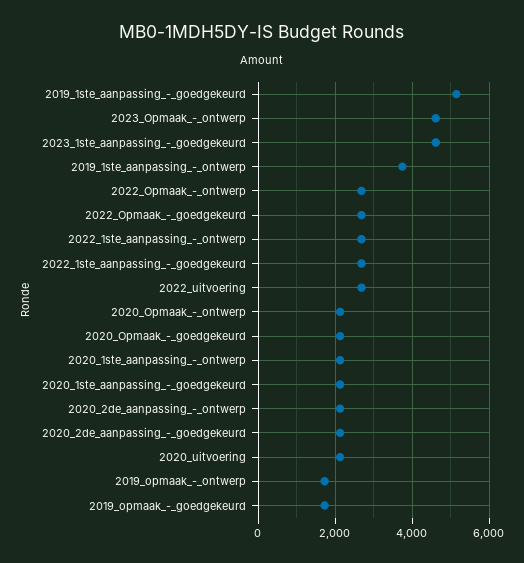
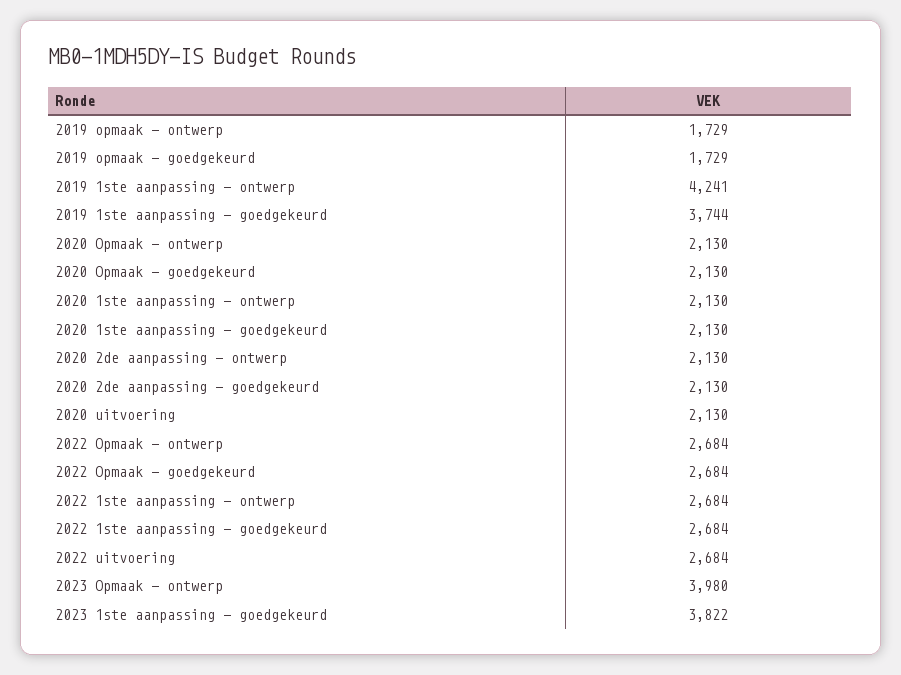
2019_1ste_aanpassing_-_goedgekeurd: 5200 -> 3744
2023_Opmaak_-_ontwerp: 4600 -> 3980
2023_1ste_aanpassing_-_goedgekeurd: 4600 -> 3822
2019_1ste_aanpassing_-_ontwerp: 3800 -> 4241

